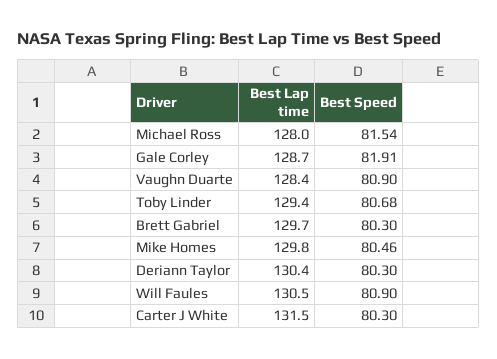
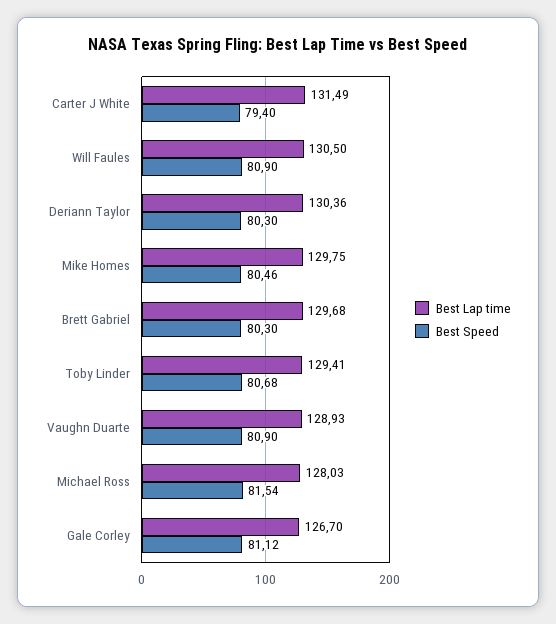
Best Lap time, Gale Corley: 128.7 -> 126.7
Best Speed, Gale Corley: 81.91 -> 81.12
Best Lap time, Vaughn Duarte: 128.4 -> 128.93
Best Speed, Carter J White: 80.3 -> 79.4

